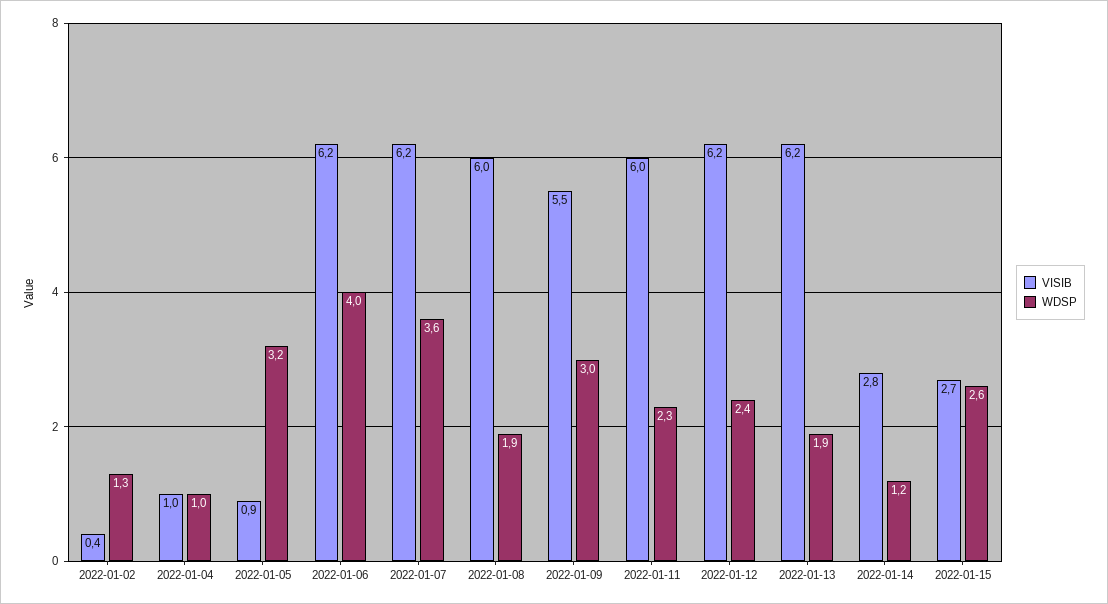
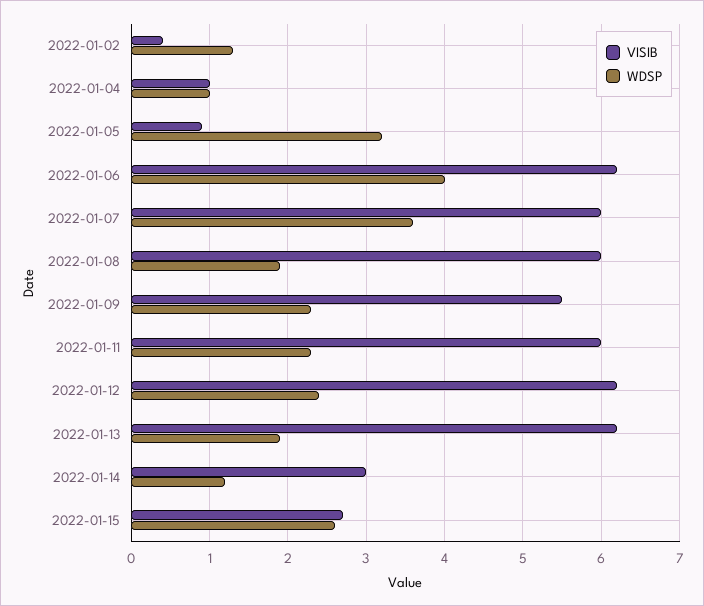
VISIB, 2022-01-07: 6.2 -> 6
WDSP, 2022-01-09: 3 -> 2.3
VISIB, 2022-01-14: 2.8 -> 3

